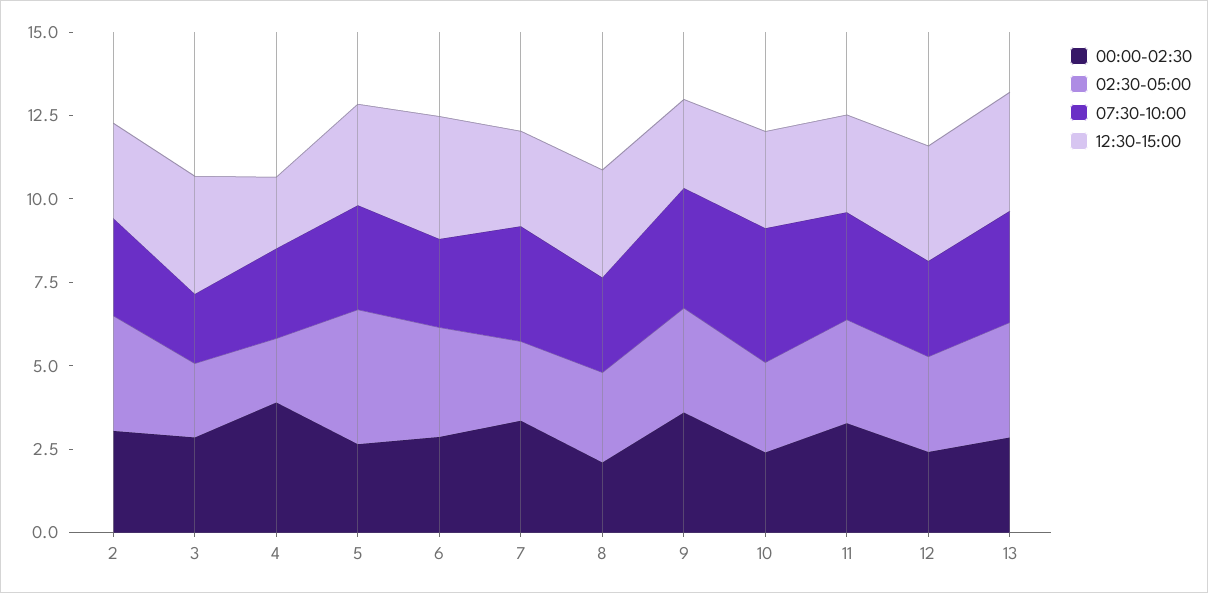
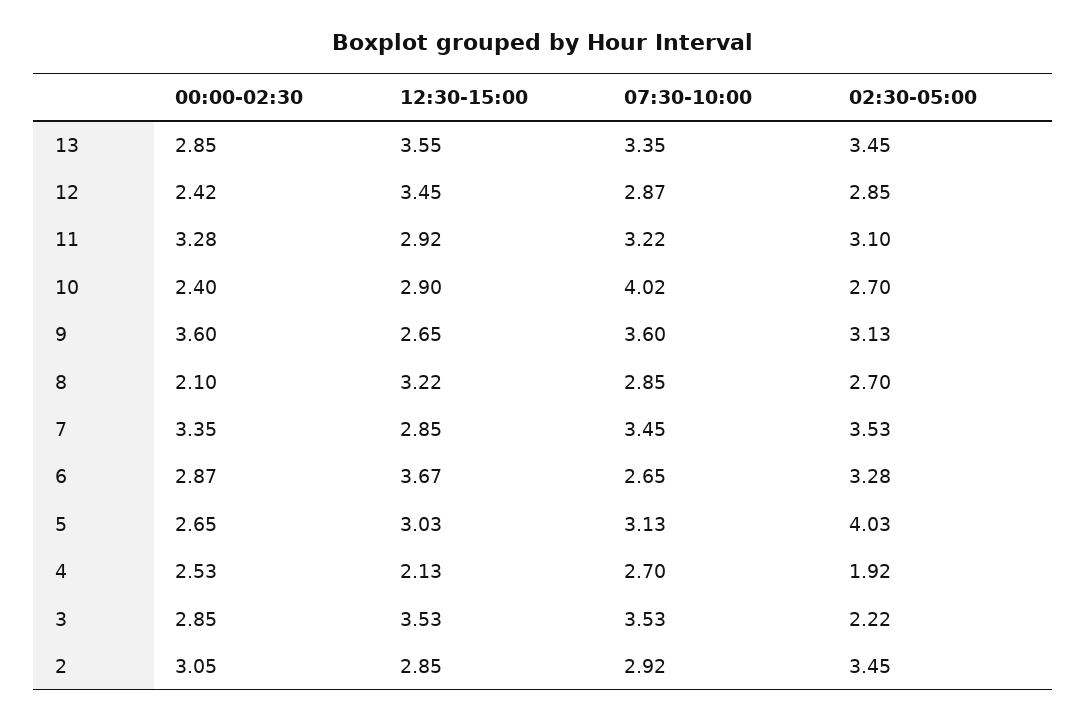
07:30-10:00, 3: 2 -> 3.53
00:00-02:30, 4: 4 -> 2.53
02:30-05:00, 7: 2.5 -> 3.53

